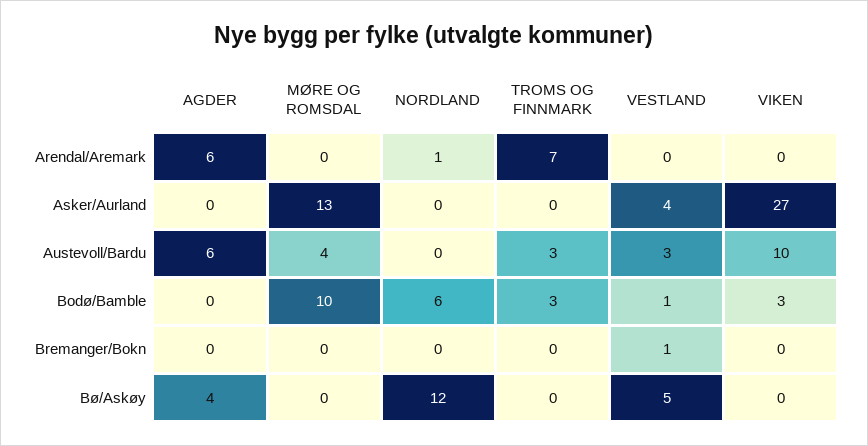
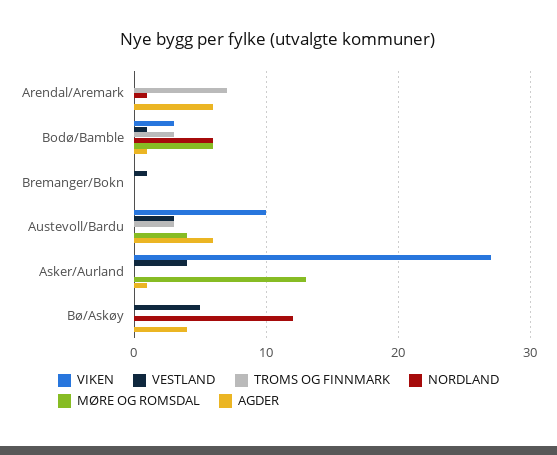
AGDER, Asker/Aurland: 0 -> 1
AGDER, Bodø/Bamble: 0 -> 1
MØRE OG ROMSDAL, Bodø/Bamble: 10 -> 6

